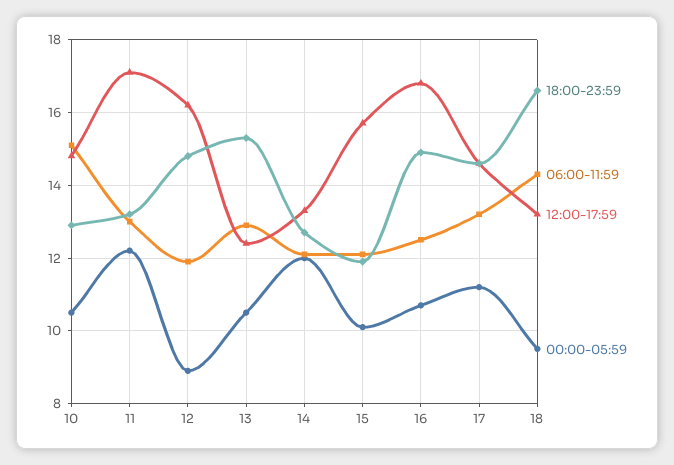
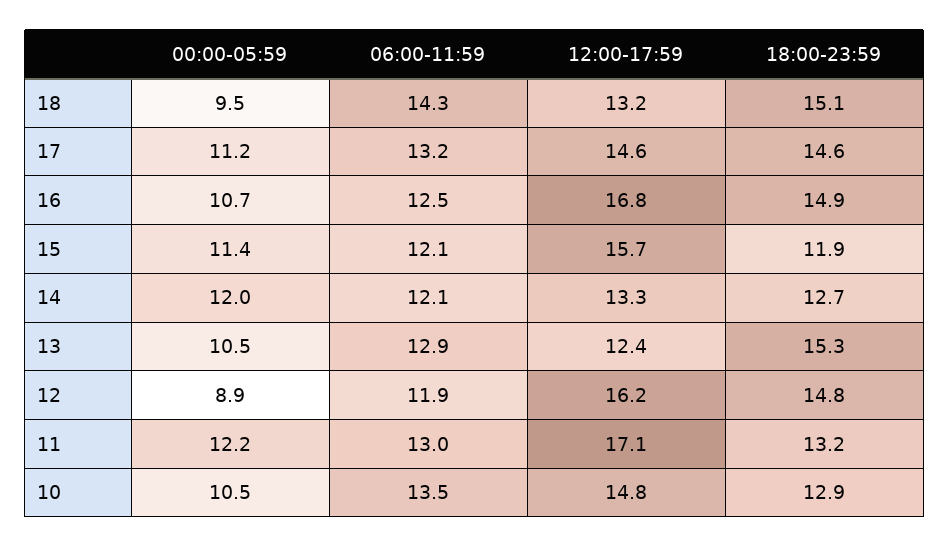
06:00-11:59, 10: 15 -> 13.5
00:00-05:59, 15: 10 -> 11.4
18:00-23:59, 18: 16.5 -> 15.1

